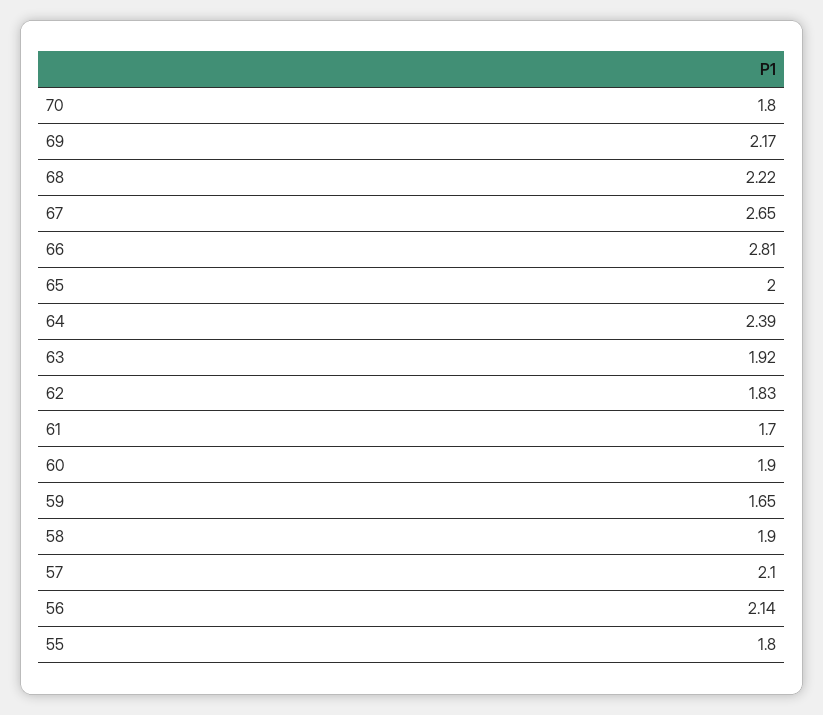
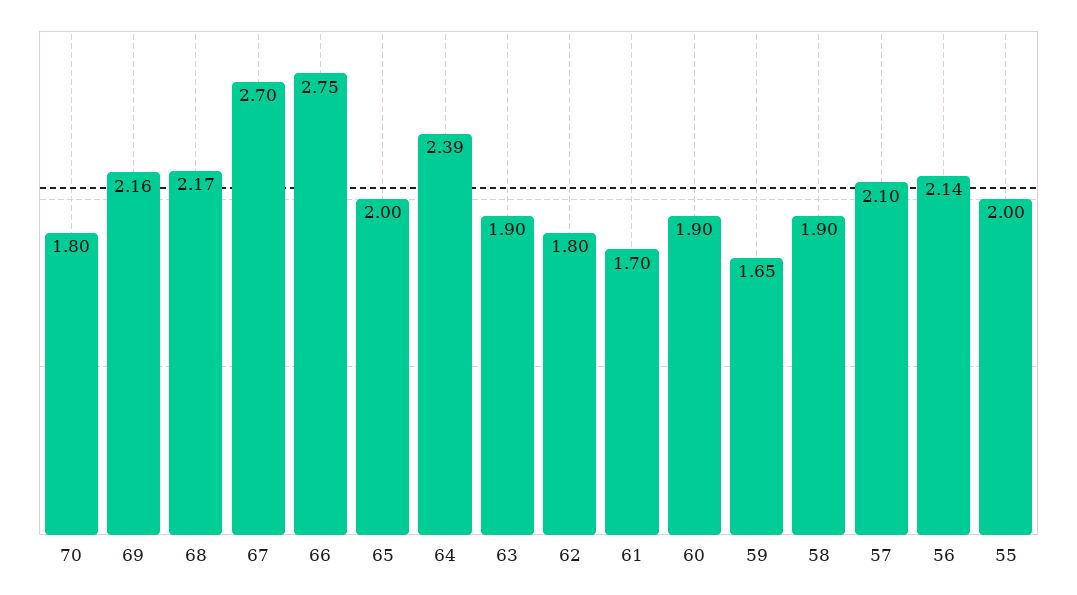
69: 2.17 -> 2.16
68: 2.22 -> 2.17
67: 2.65 -> 2.7
66: 2.81 -> 2.75
63: 1.92 -> 1.9
62: 1.83 -> 1.8
55: 1.8 -> 2

